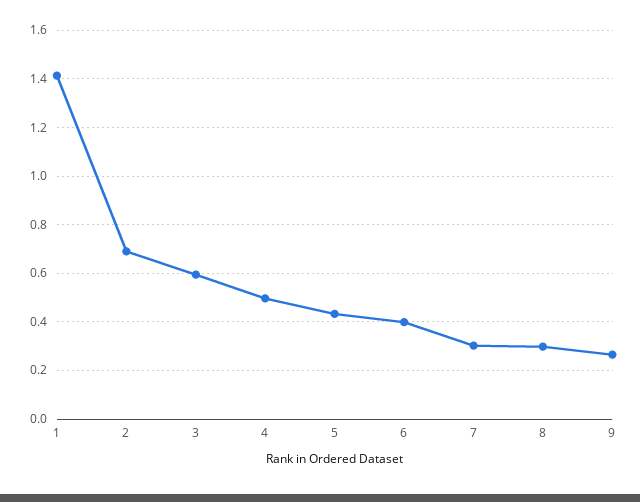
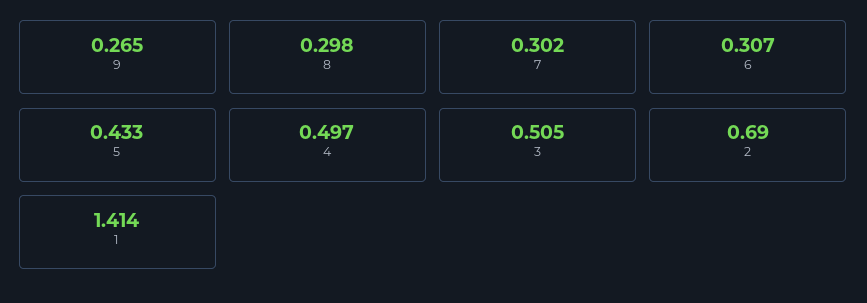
3: 0.6 -> 0.505
6: 0.4 -> 0.307

